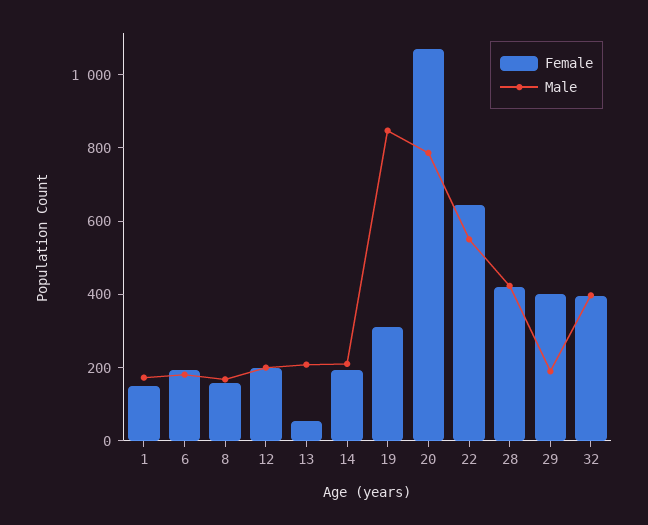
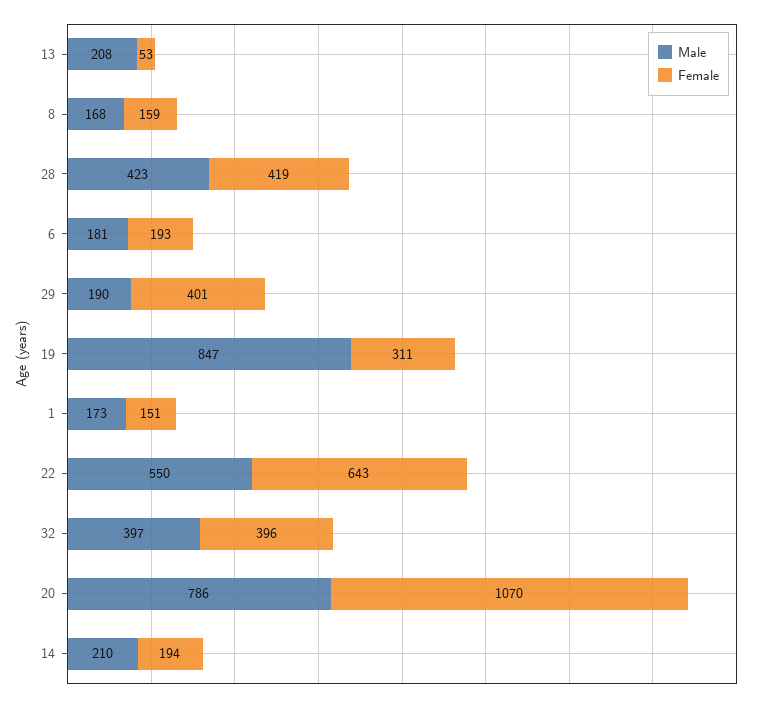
Female, 12: 200 -> none
Male, 12: 200 -> none

